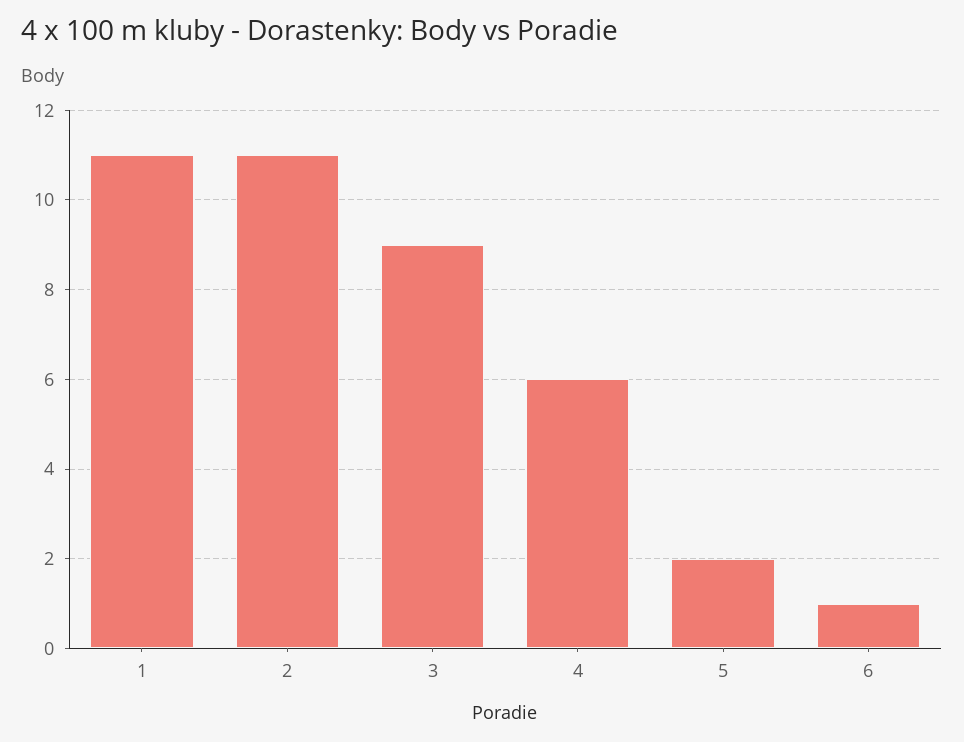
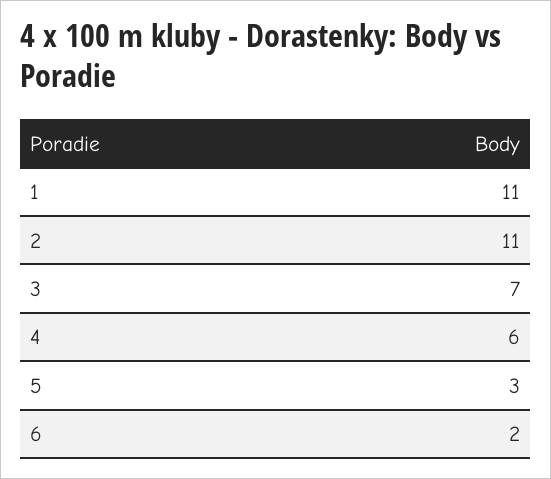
3: 9 -> 7
5: 2 -> 3
6: 1 -> 2

